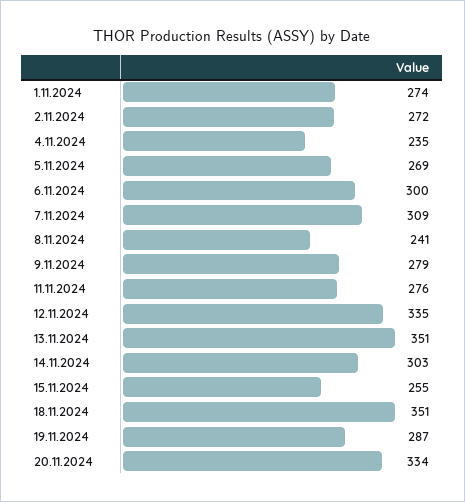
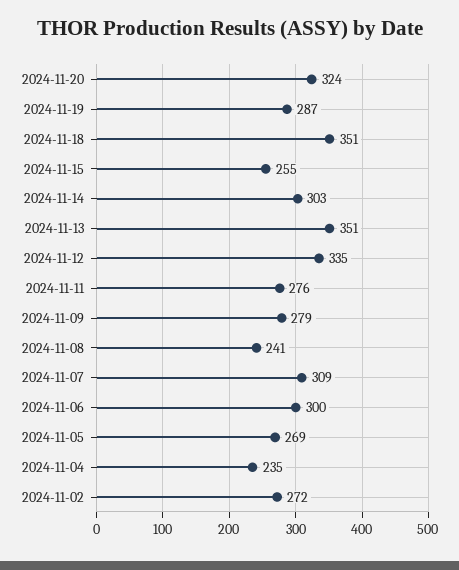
1.11.2024: 274 -> none
20.11.2024: 334 -> 324

